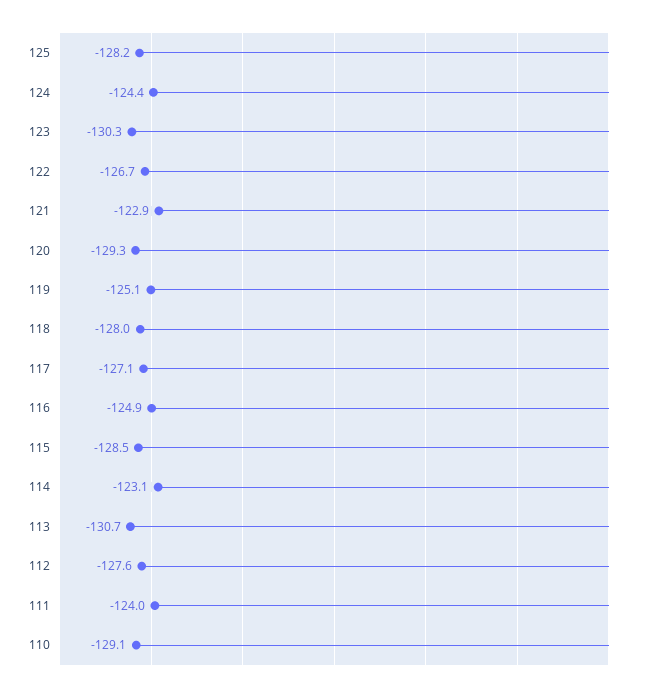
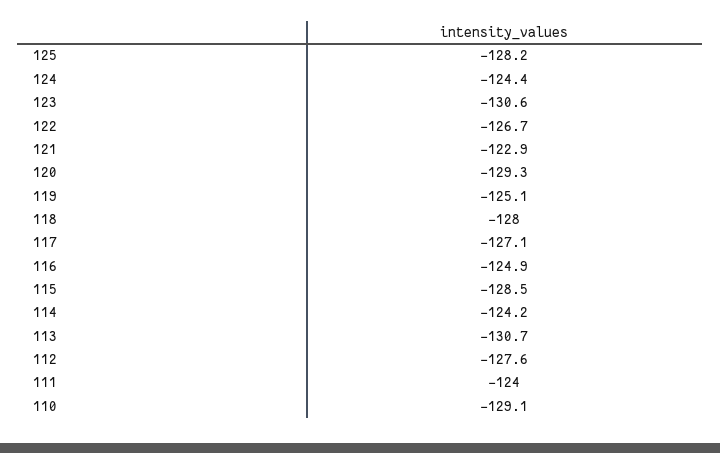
123: -130.3 -> -130.6
114: -123.1 -> -124.2

